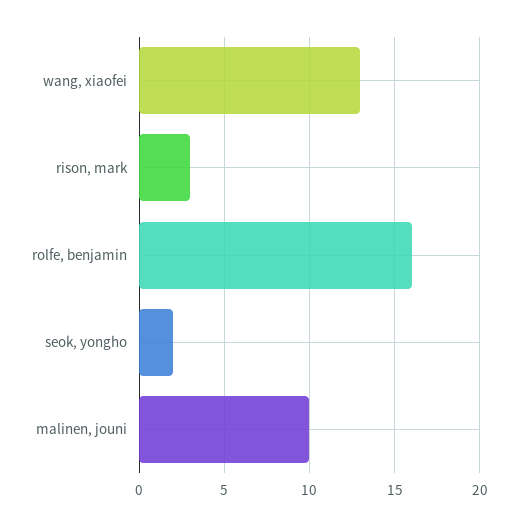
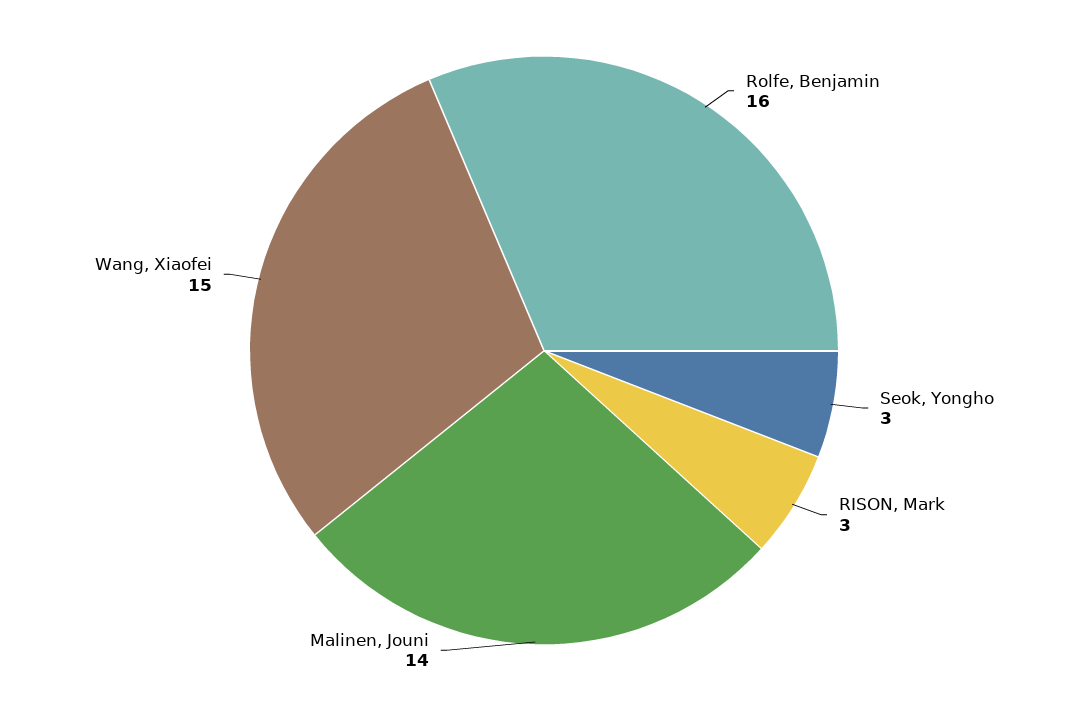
wang, xiaofei: 13 -> 15
seok, yongho: 2 -> 3
malinen, jouni: 10 -> 14

